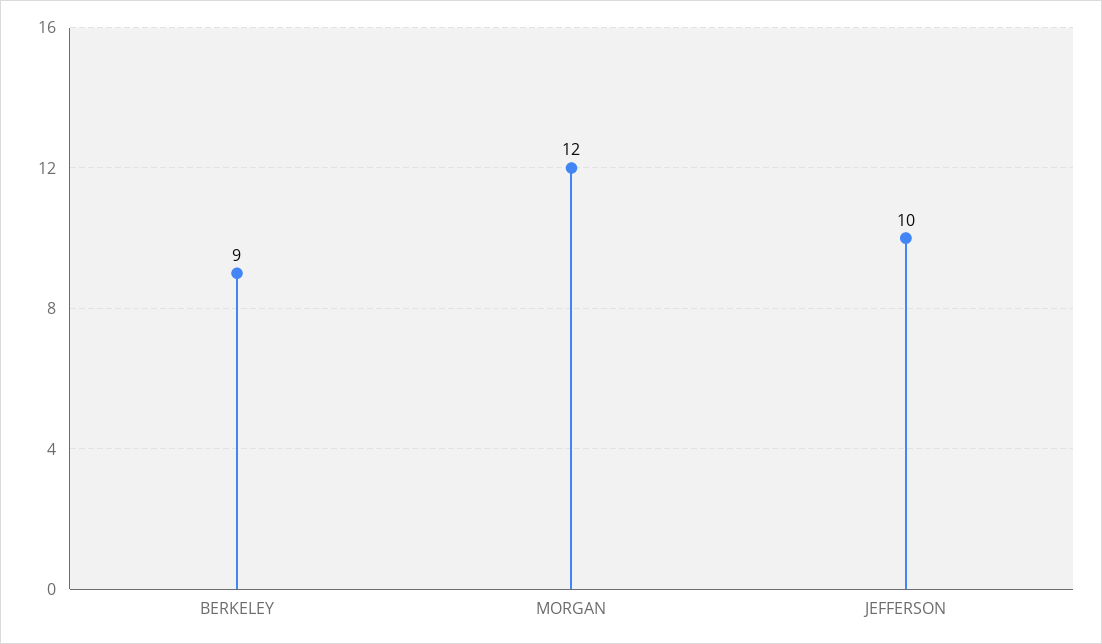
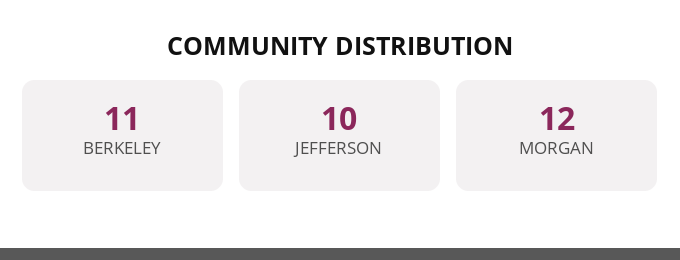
BERKELEY: 9 -> 11

